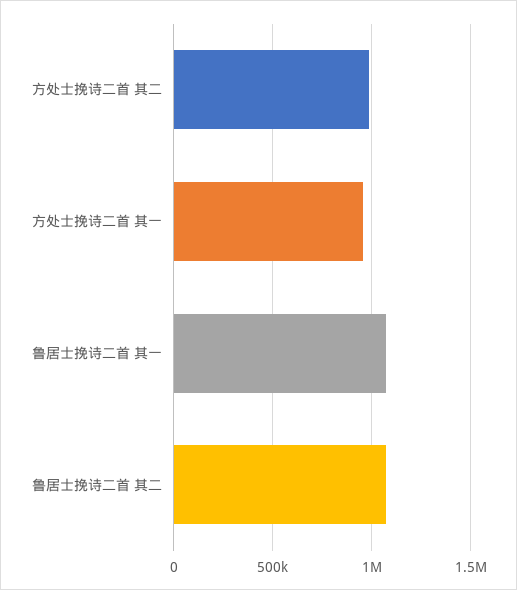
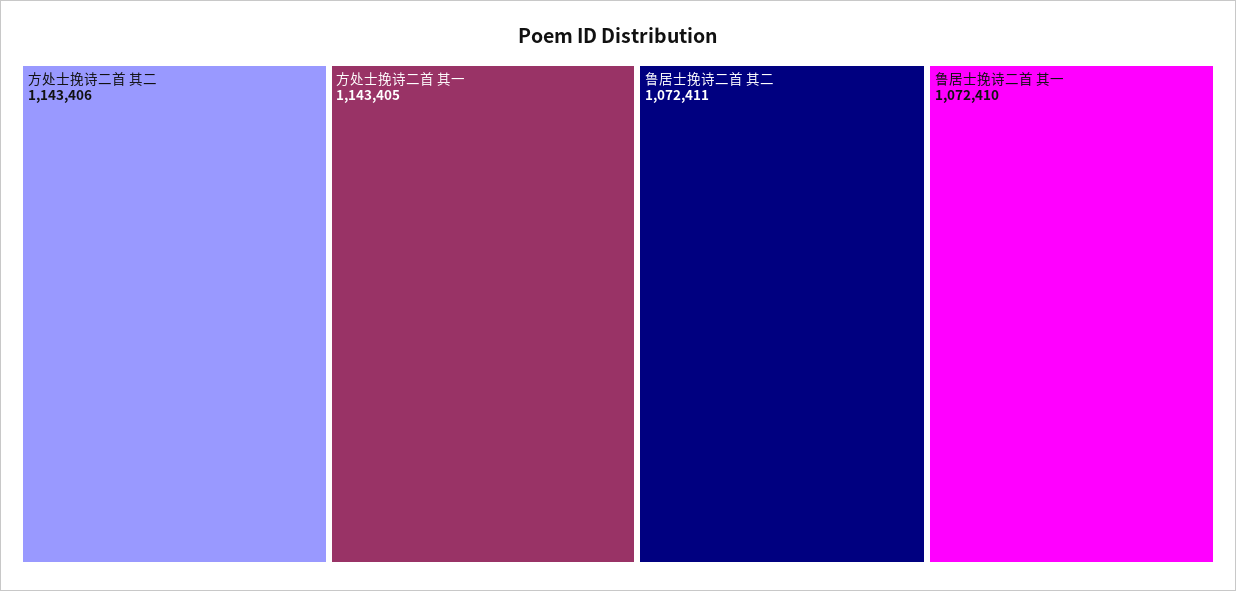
方处士挽诗二首 其二: 1000000 -> 1143406
方处士挽诗二首 其一: 950000 -> 1143405

